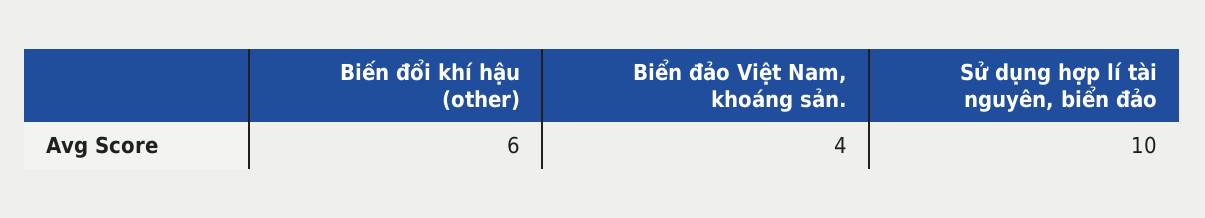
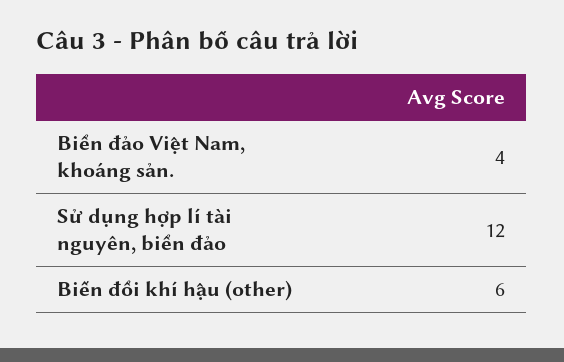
Sử dụng hợp lí tài nguyên, biển đảo: 10 -> 12

